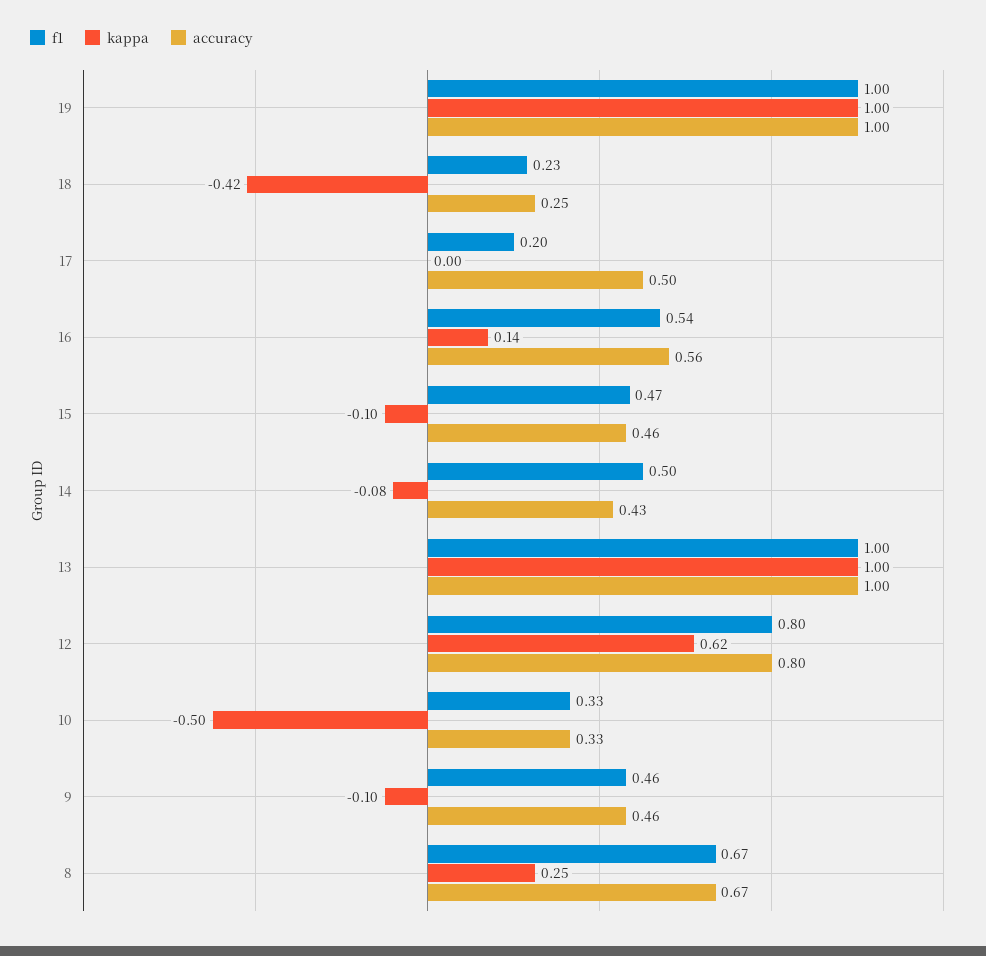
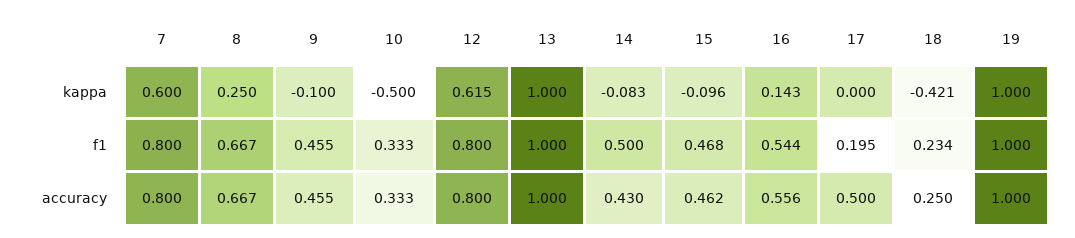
kappa, 7: none -> 0.6
f1, 7: none -> 0.8
accuracy, 7: none -> 0.8

